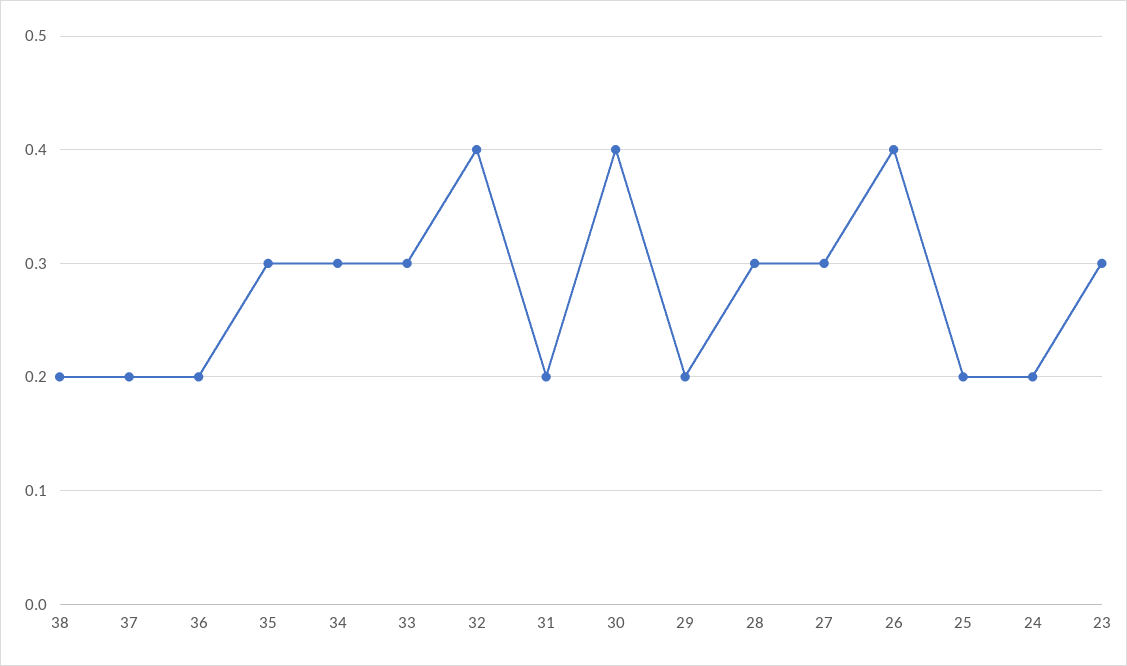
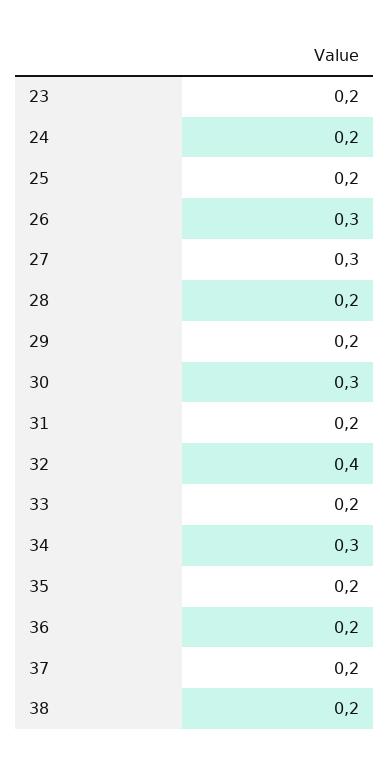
35: 0.3 -> 0.2
33: 0.3 -> 0.2
30: 0.4 -> 0.3
28: 0.3 -> 0.2
26: 0.4 -> 0.3
23: 0.3 -> 0.2

